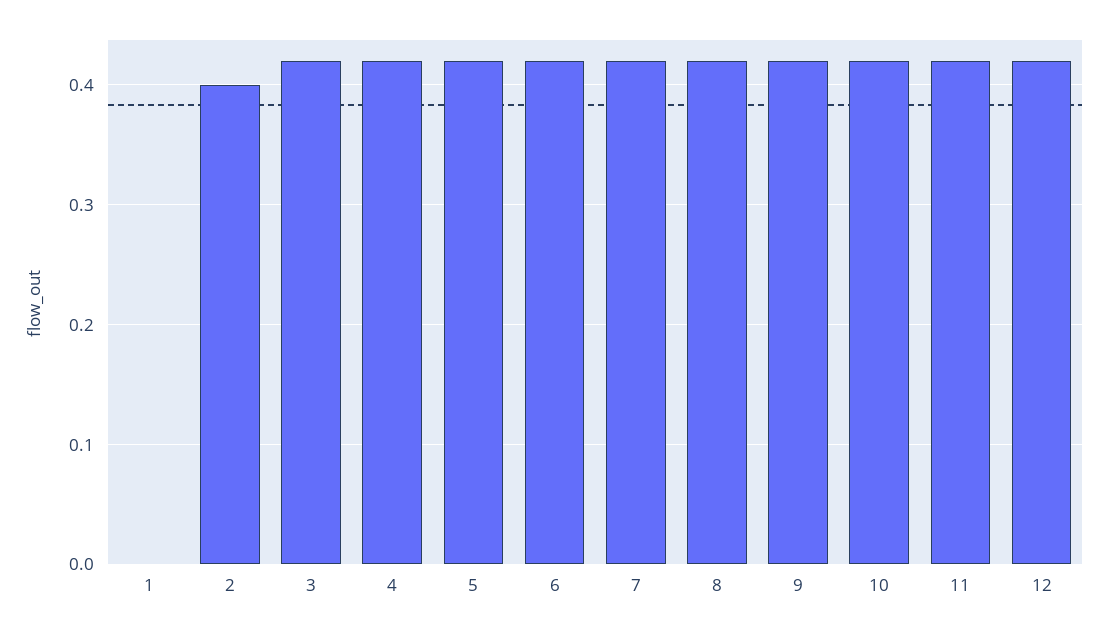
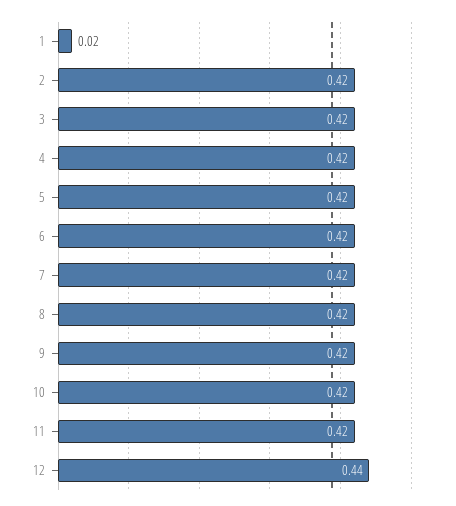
1: 0 -> 0.02
2: 0.4 -> 0.42
12: 0.42 -> 0.44

